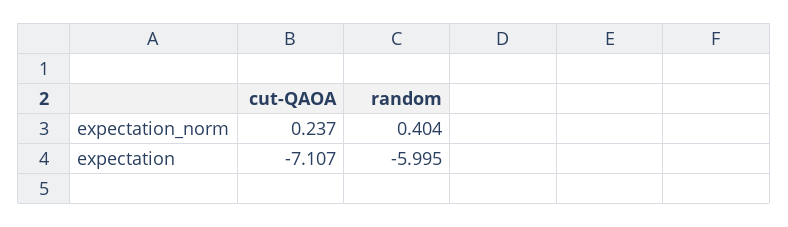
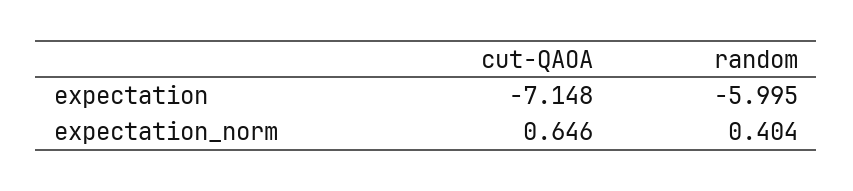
cut-QAOA, expectation_norm: 0.237 -> 0.646
cut-QAOA, expectation: -7.107 -> -7.148

